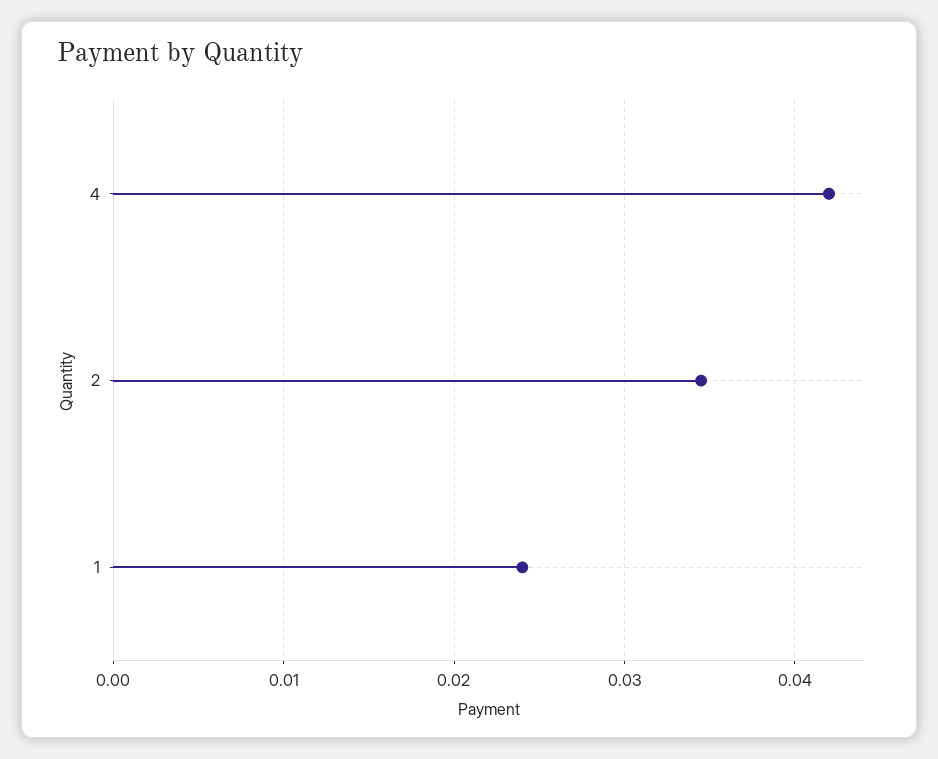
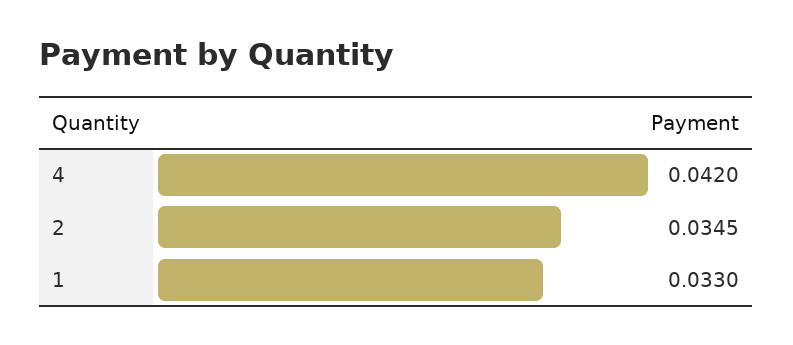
1: 0.024 -> 0.033

